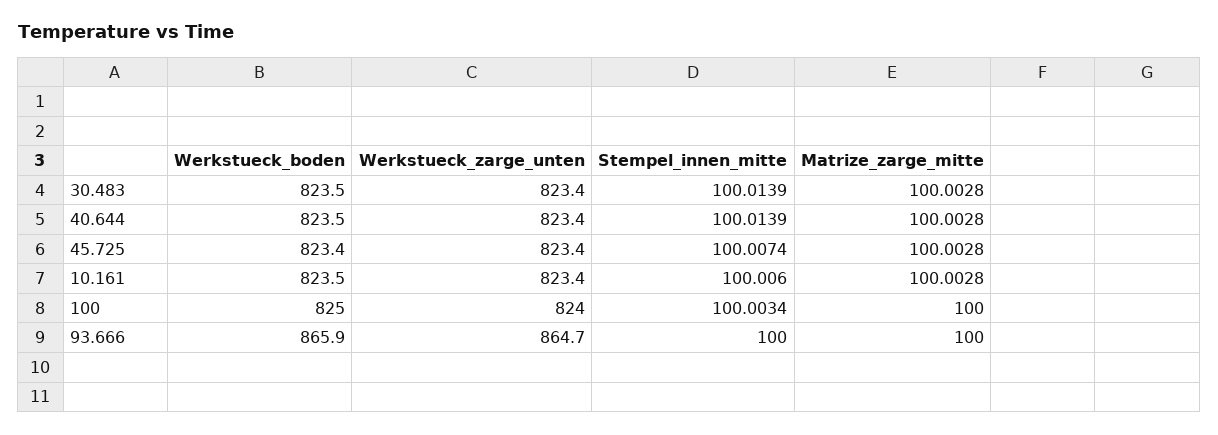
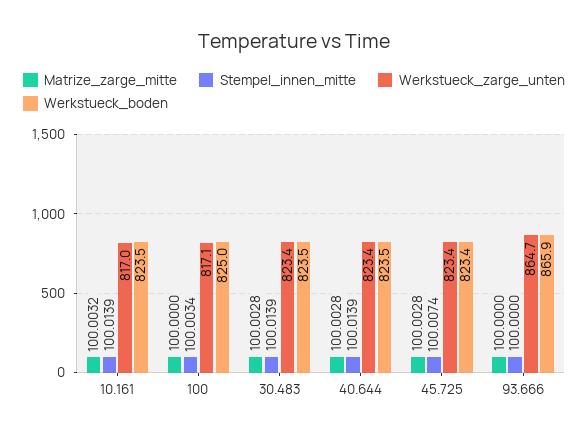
Werkstueck_zarge_unten, 10.161: 823.4 -> 817
Stempel_innen_mitte, 10.161: 100.006 -> 100.0139
Matrize_zarge_mitte, 10.161: 100.0028 -> 100.0032
Werkstueck_zarge_unten, 100: 824 -> 817.1

